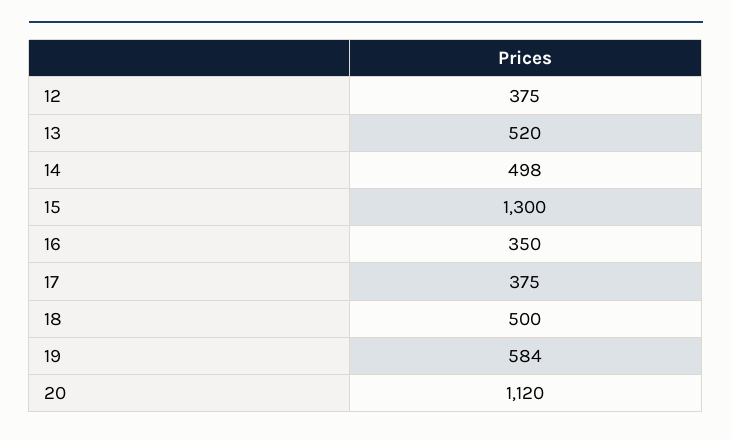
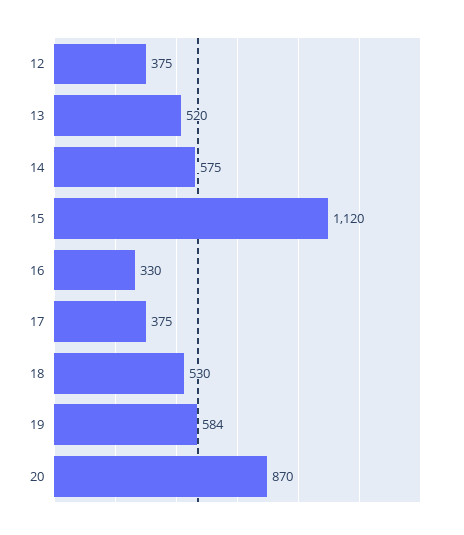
14: 498 -> 575
15: 1300 -> 1120
16: 350 -> 330
18: 500 -> 530
20: 1120 -> 870

